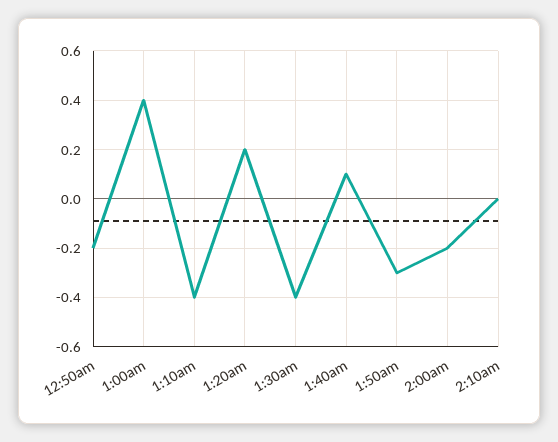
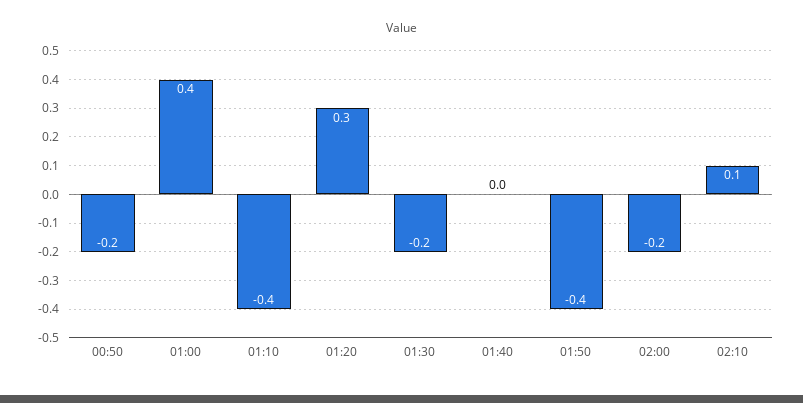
1:20am: 0.2 -> 0.3
1:30am: -0.4 -> -0.2
1:40am: 0.1 -> 0
1:50am: -0.3 -> -0.4
2:10am: 0 -> 0.1

